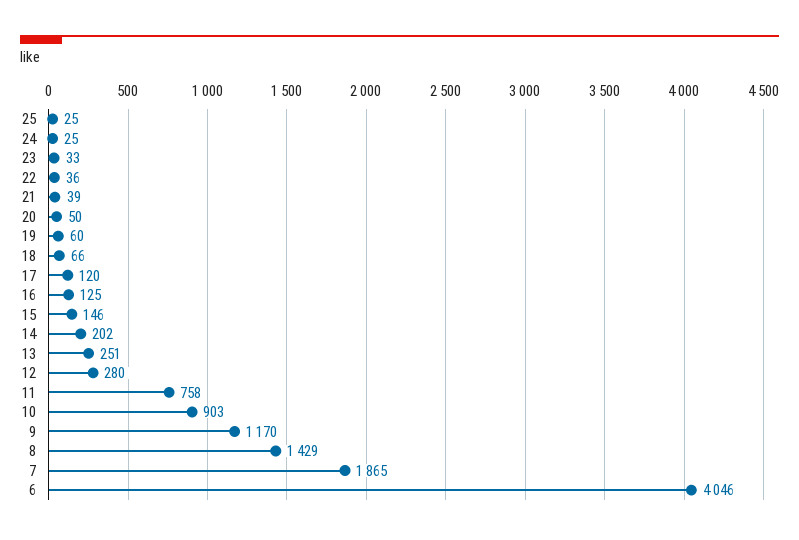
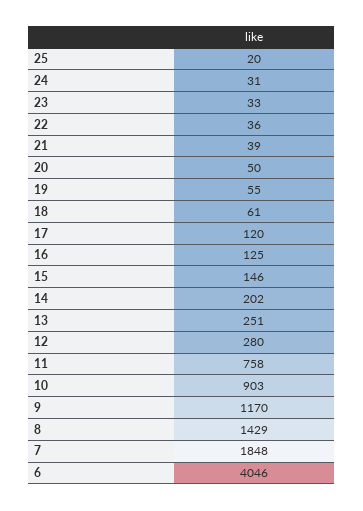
25: 25 -> 20
24: 25 -> 31
19: 60 -> 55
18: 66 -> 61
7: 1865 -> 1848

